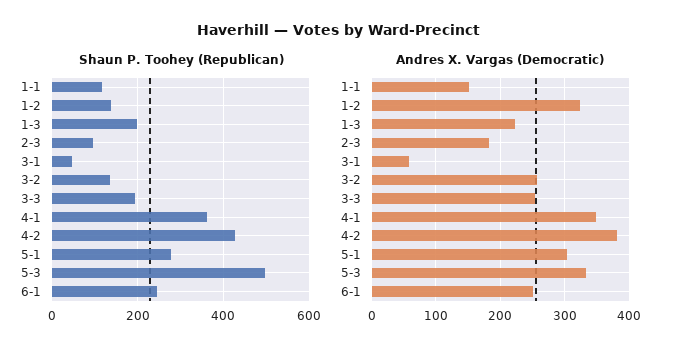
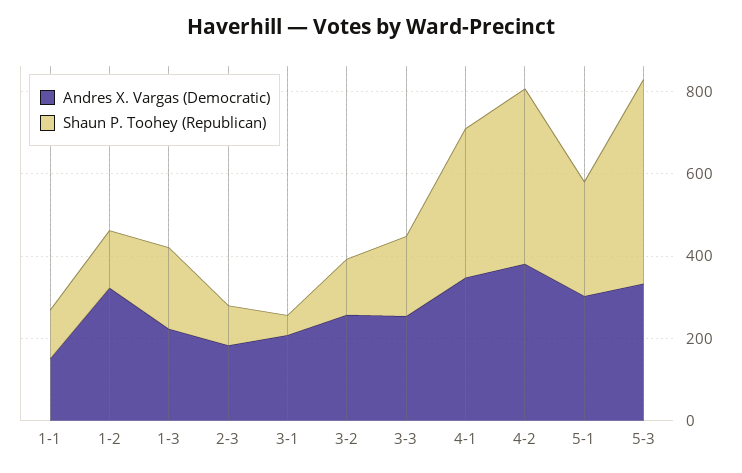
Shaun P. Toohey (Republican), 6-1: 240 -> none
Andres X. Vargas (Democratic), 3-1: 60 -> 200
Andres X. Vargas (Democratic), 6-1: 250 -> none

